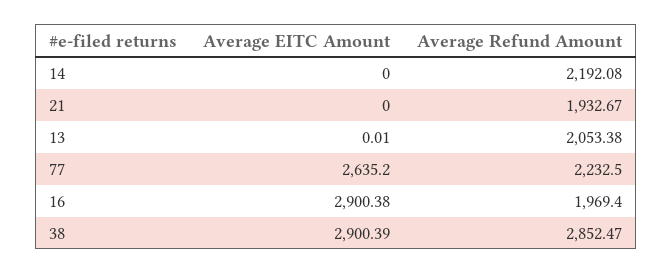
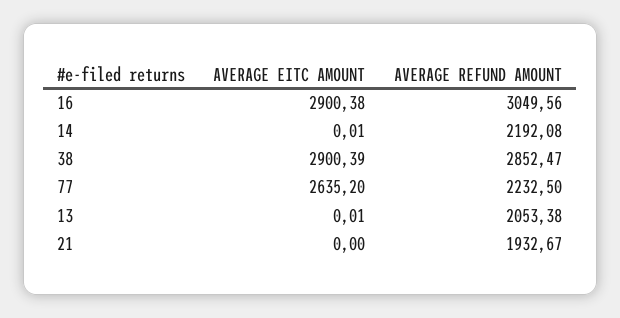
Average EITC Amount, 14: 0 -> 0.01
Average Refund Amount, 16: 1969.4 -> 3049.56

